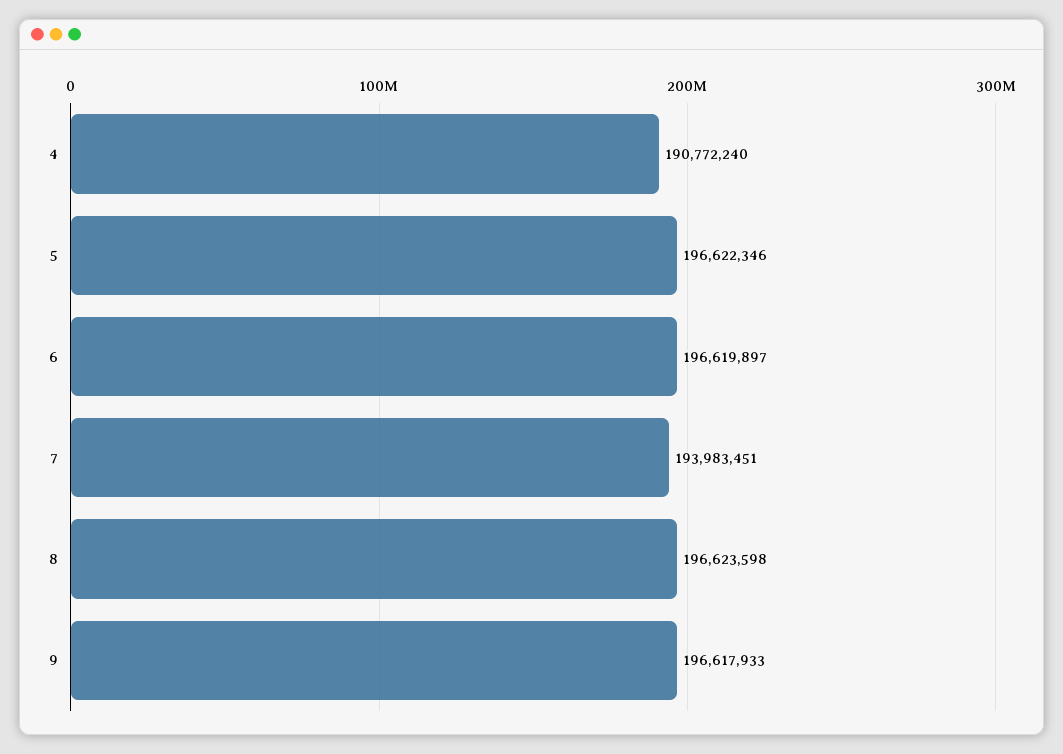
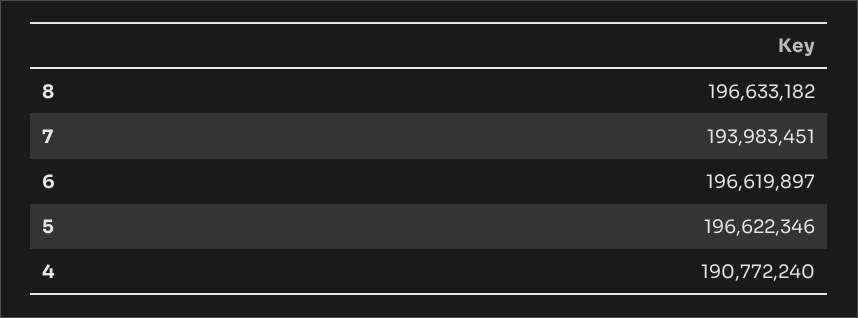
8: 196623598 -> 196633182
9: 196617933 -> none

